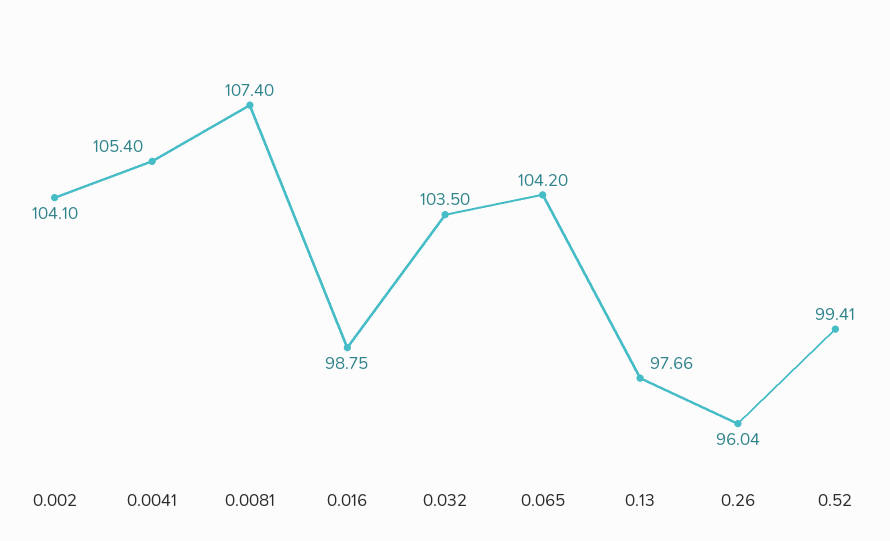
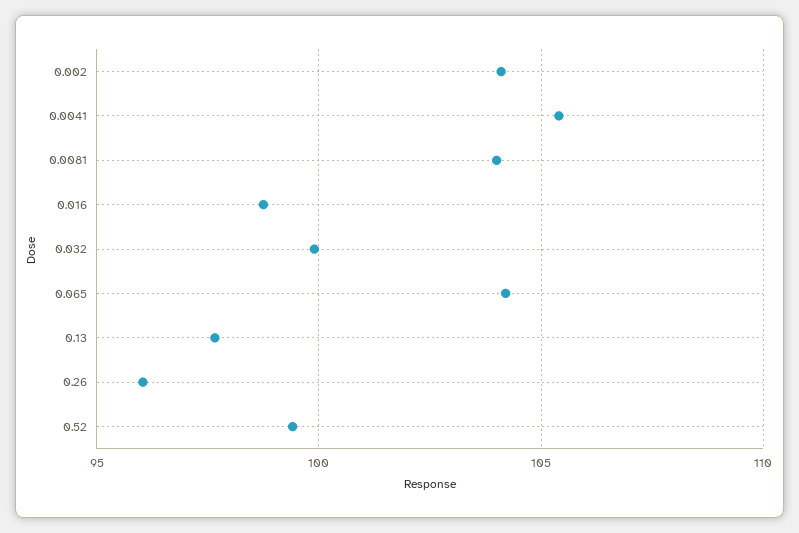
0.0081: 107.4 -> 104
0.032: 103.5 -> 100

